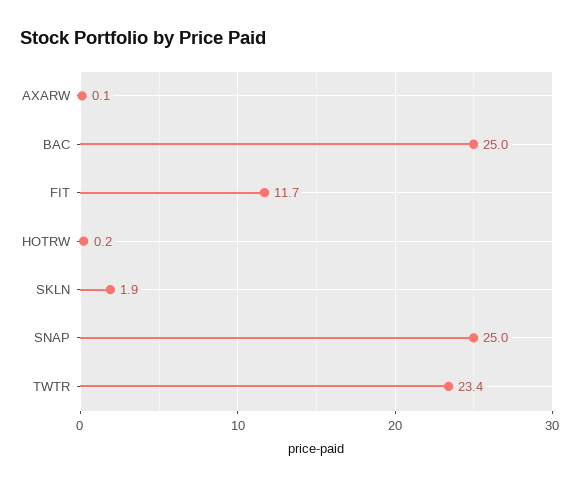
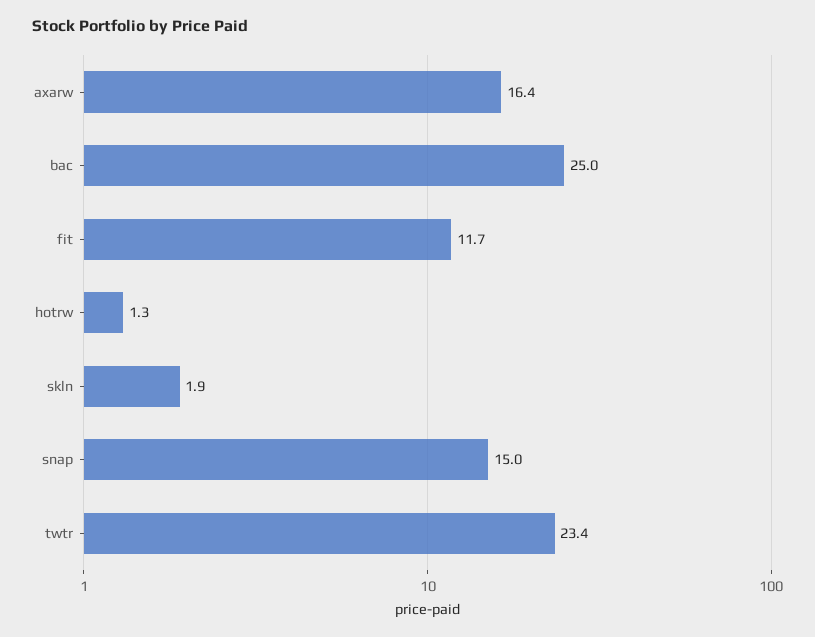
AXARW: 0.1 -> 16.4
HOTRW: 0.2 -> 1.3
SNAP: 25 -> 15

